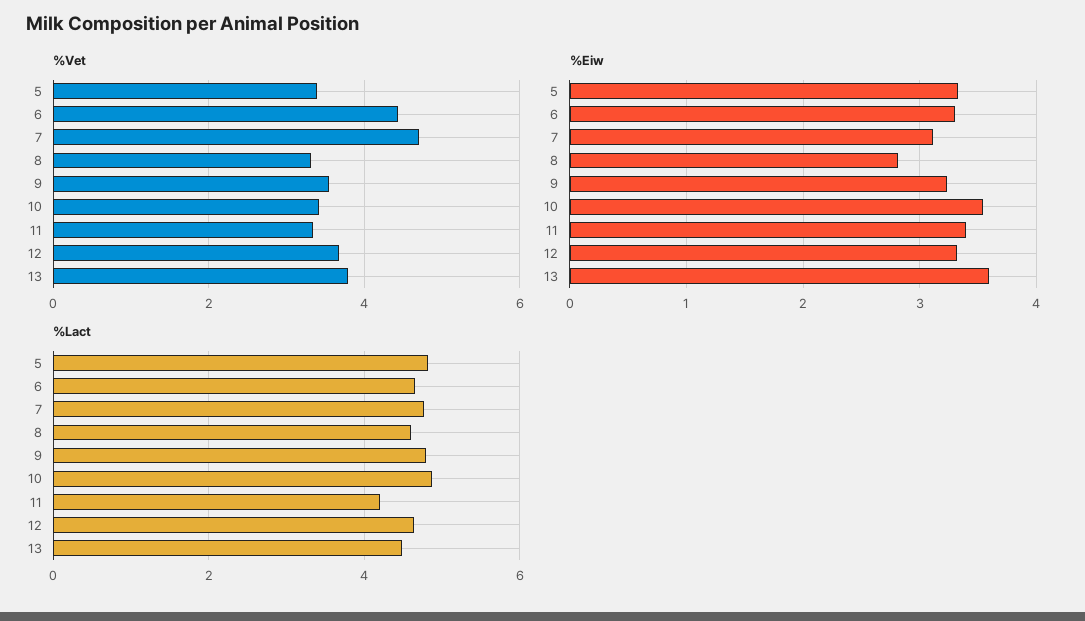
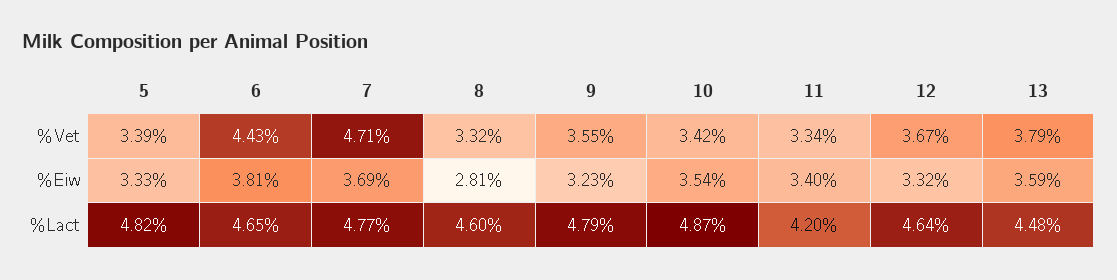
%Eiw, 6: 3.3 -> 3.81
%Eiw, 7: 3.1 -> 3.69

